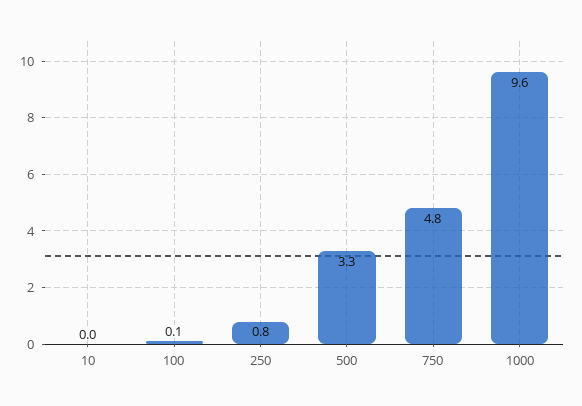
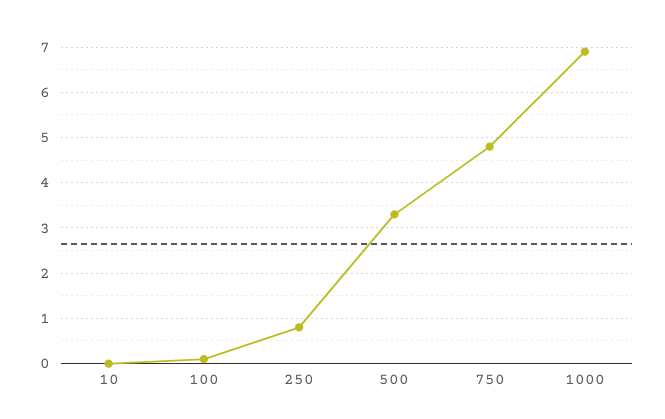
1000: 9.6 -> 7

